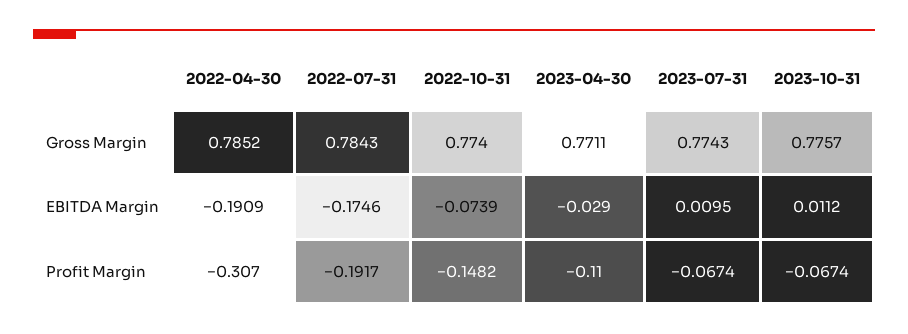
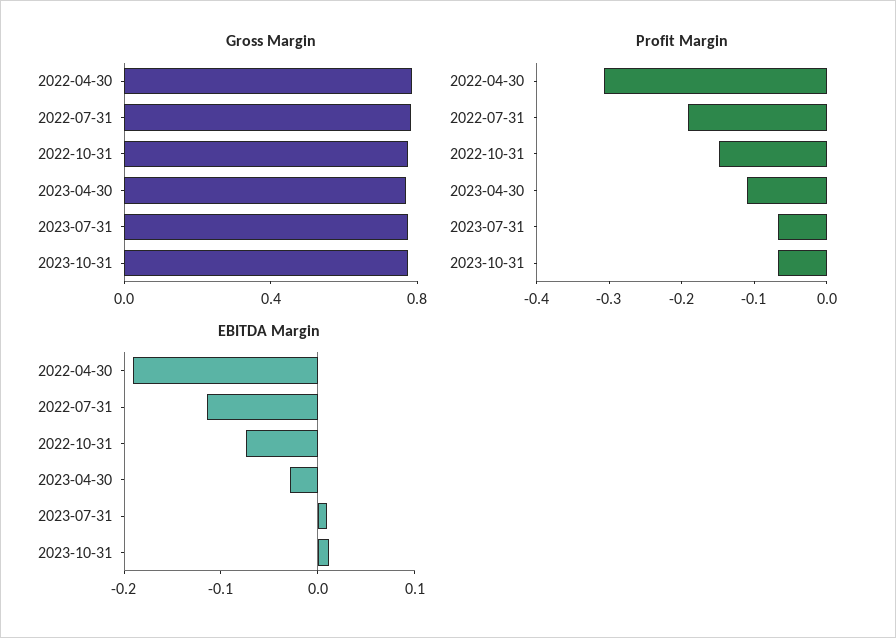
EBITDA Margin, 2022-07-31: -0.1746 -> -0.12

